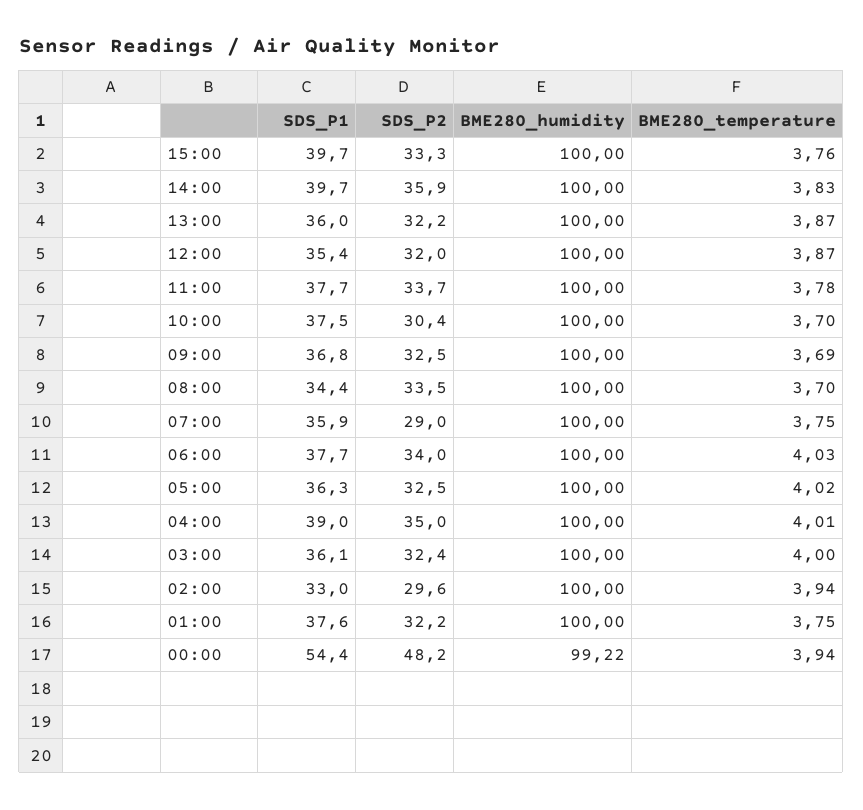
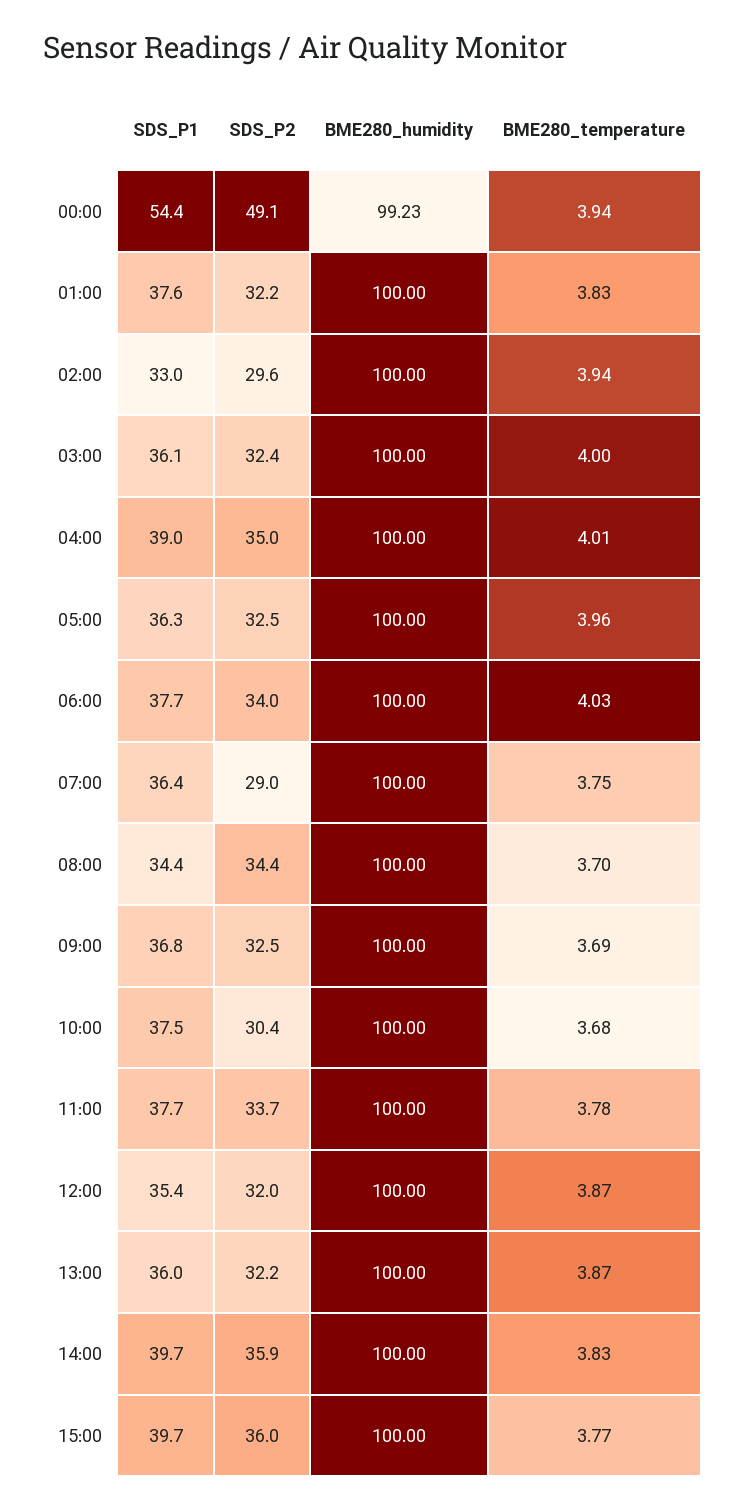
SDS_P2, 15:00: 33.3 -> 36
BME280_temperature, 15:00: 3.76 -> 3.77
BME280_temperature, 10:00: 3.7 -> 3.68
SDS_P2, 08:00: 33.5 -> 34.4
SDS_P1, 07:00: 35.9 -> 36.4
BME280_temperature, 05:00: 4.02 -> 3.96
BME280_temperature, 01:00: 3.75 -> 3.83
SDS_P2, 00:00: 48.2 -> 49.1
BME280_humidity, 00:00: 99.22 -> 99.23

